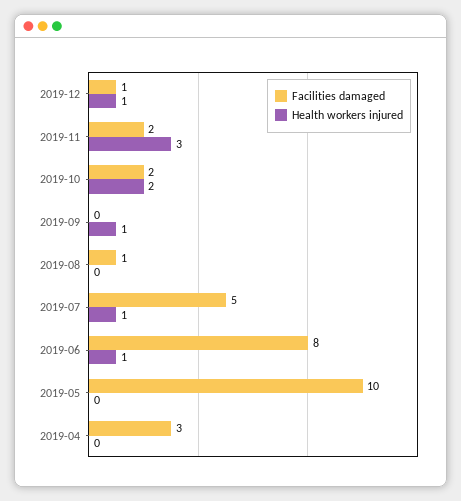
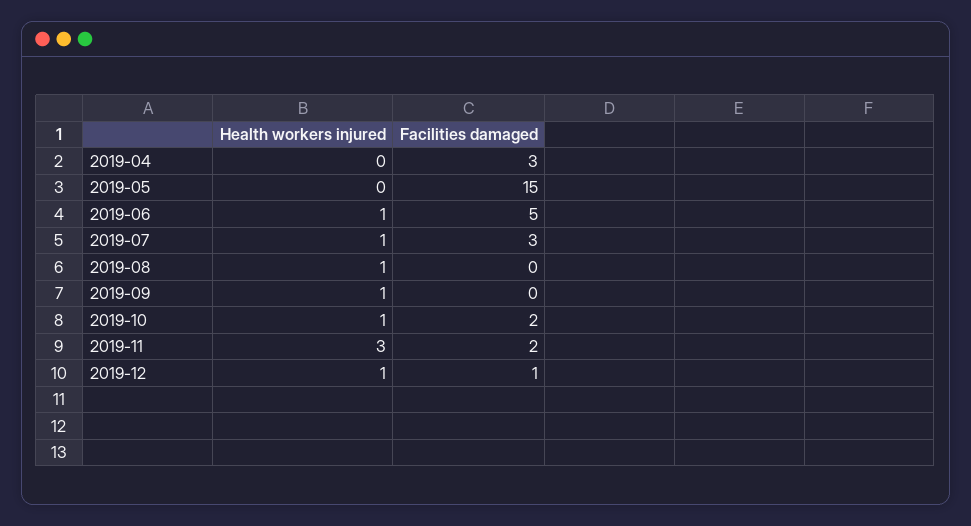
Health workers injured, 2019-10: 2 -> 1
Facilities damaged, 2019-08: 1 -> 0
Health workers injured, 2019-08: 0 -> 1
Facilities damaged, 2019-07: 5 -> 3
Facilities damaged, 2019-06: 8 -> 5
Facilities damaged, 2019-05: 10 -> 15

